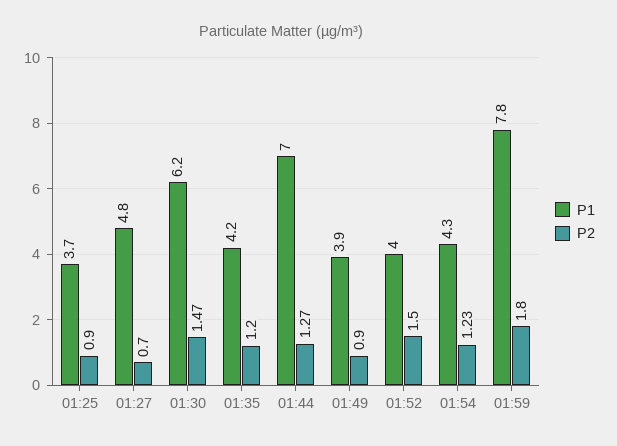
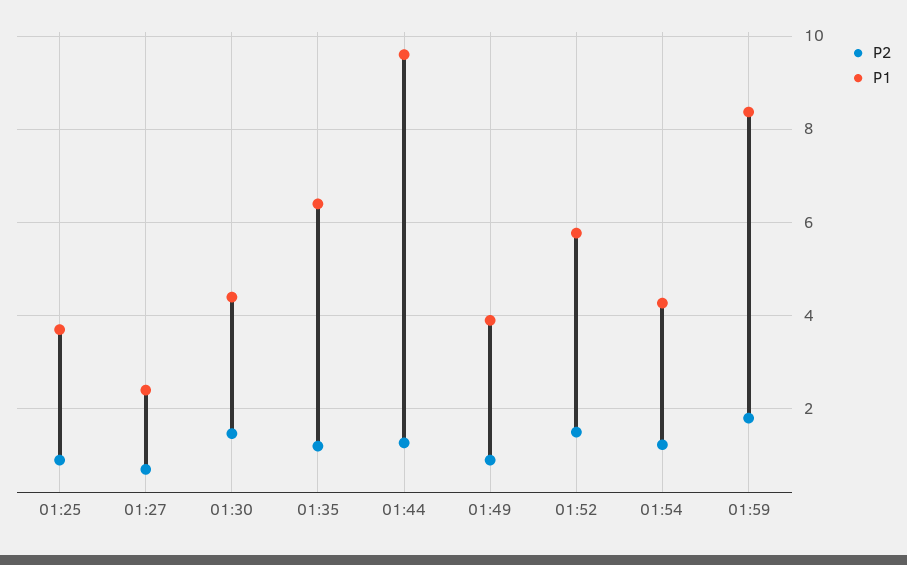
P1, 01:27: 4.8 -> 2.4
P1, 01:30: 6.2 -> 4.4
P1, 01:35: 4.2 -> 6.4
P1, 01:44: 7 -> 9.6
P1, 01:52: 4 -> 5.8
P1, 01:59: 7.8 -> 8.4

